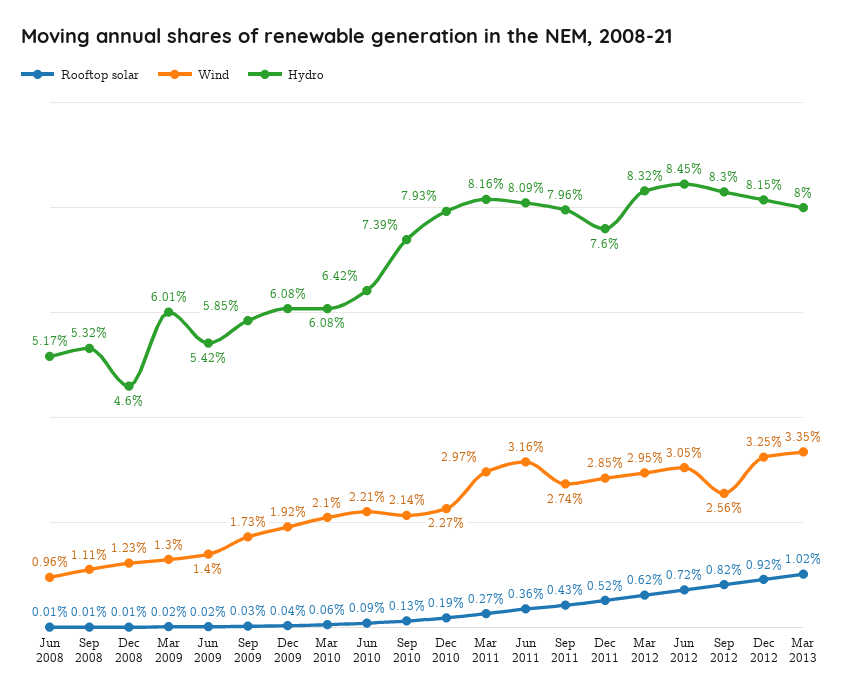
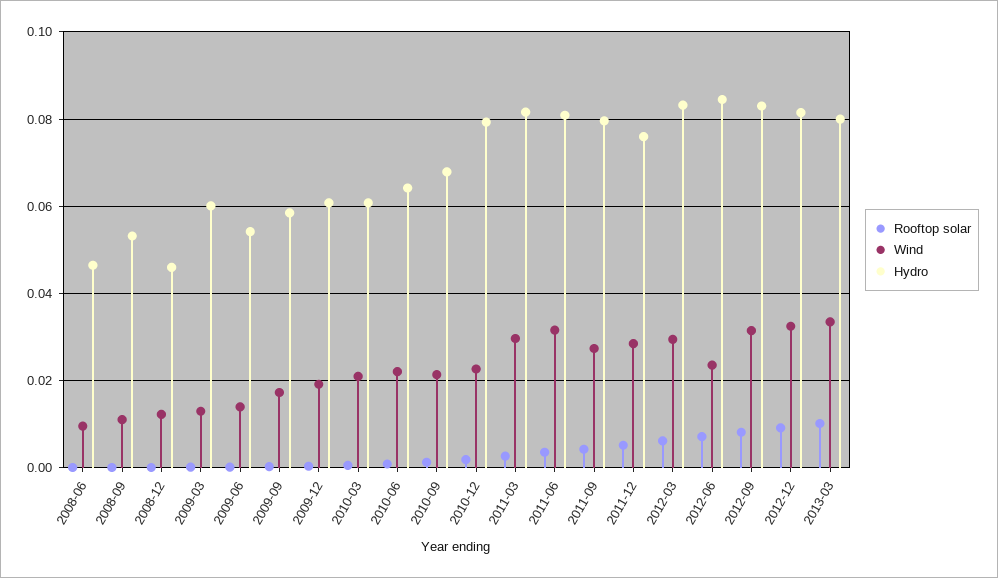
Hydro, Jun 2008: 0.0517 -> 0.046
Hydro, Sep 2010: 0.0739 -> 0.068
Wind, Jun 2012: 0.0305 -> 0.024
Wind, Sep 2012: 0.0256 -> 0.032

